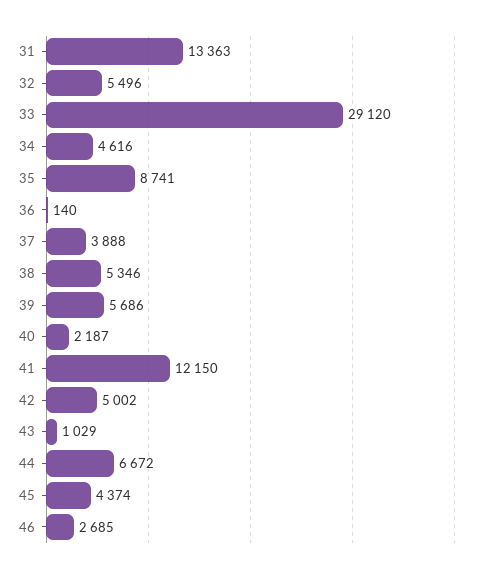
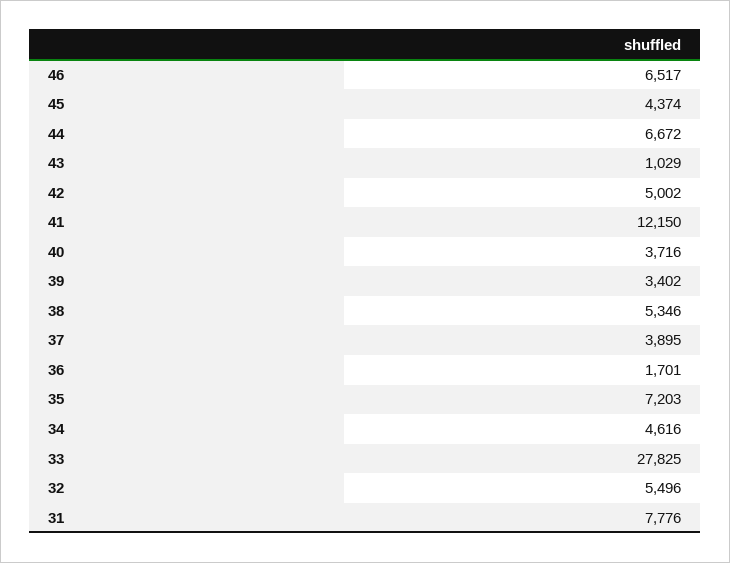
31: 13363 -> 7776
33: 29120 -> 27825
35: 8741 -> 7203
36: 140 -> 1701
37: 3888 -> 3895
39: 5686 -> 3402
40: 2187 -> 3716
46: 2685 -> 6517

